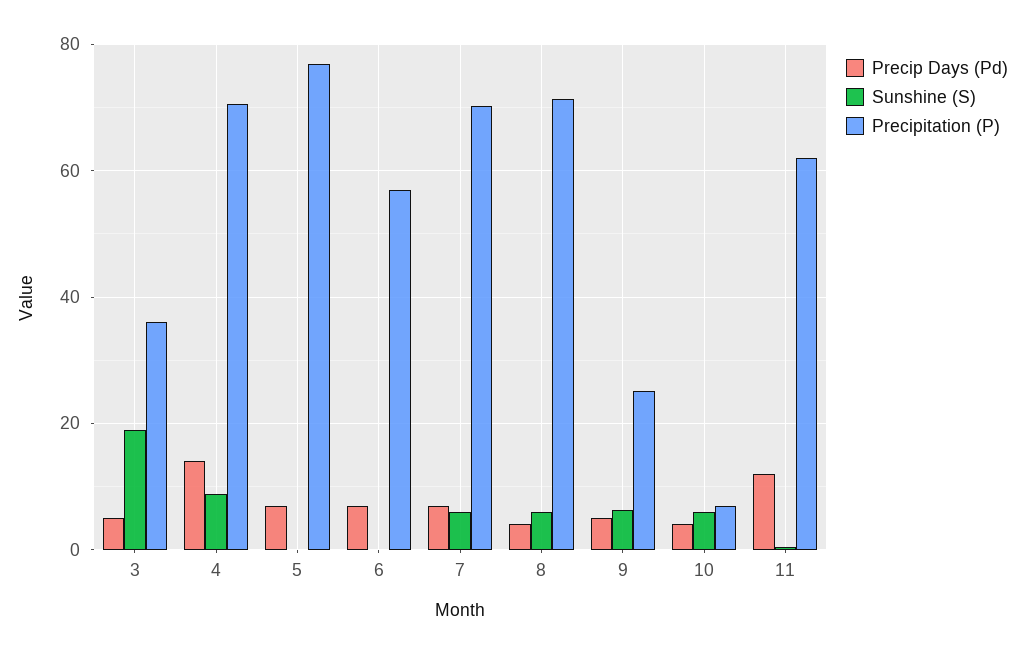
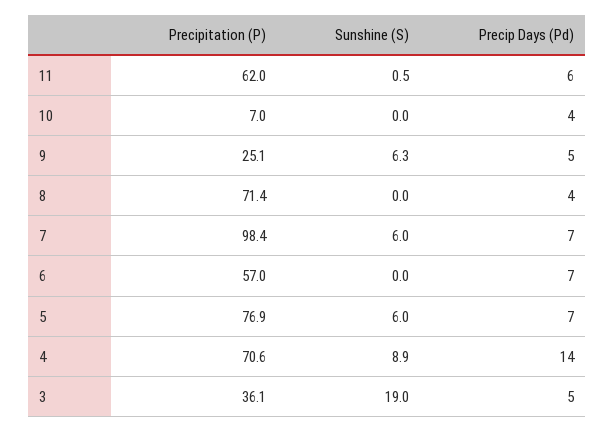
Sunshine (S), 5: 0 -> 6
Precipitation (P), 7: 70 -> 98.4
Sunshine (S), 8: 6 -> 0
Sunshine (S), 10: 6 -> 0
Precip Days (Pd), 11: 12 -> 6

